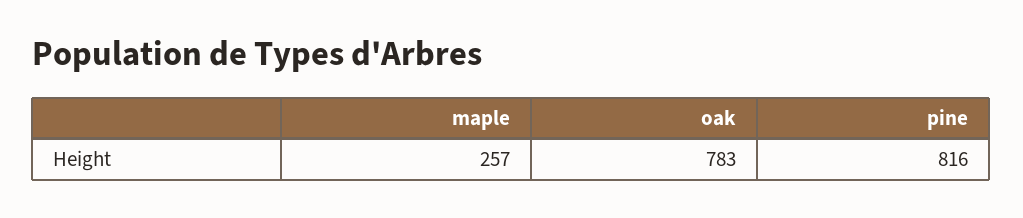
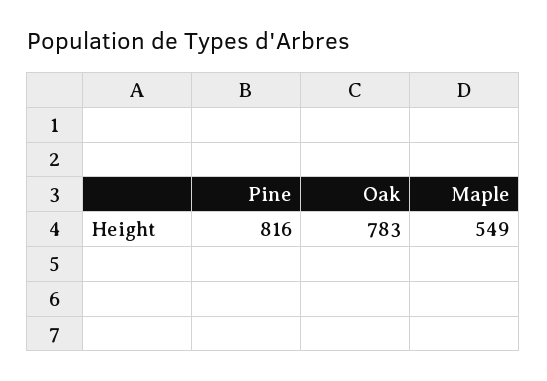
maple: 257 -> 549

